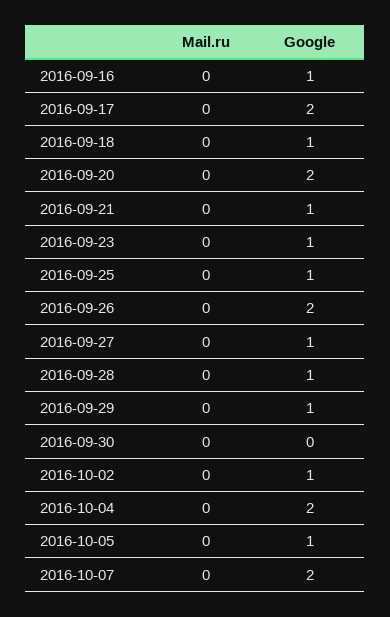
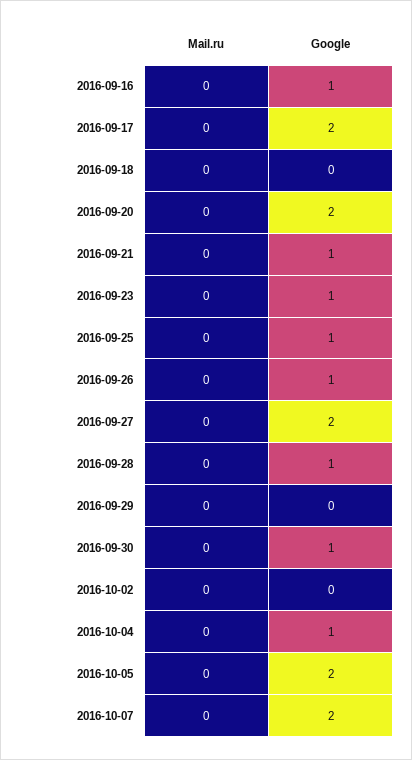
Google, 2016-09-18: 1 -> 0
Google, 2016-09-26: 2 -> 1
Google, 2016-09-27: 1 -> 2
Google, 2016-09-29: 1 -> 0
Google, 2016-09-30: 0 -> 1
Google, 2016-10-02: 1 -> 0
Google, 2016-10-04: 2 -> 1
Google, 2016-10-05: 1 -> 2

